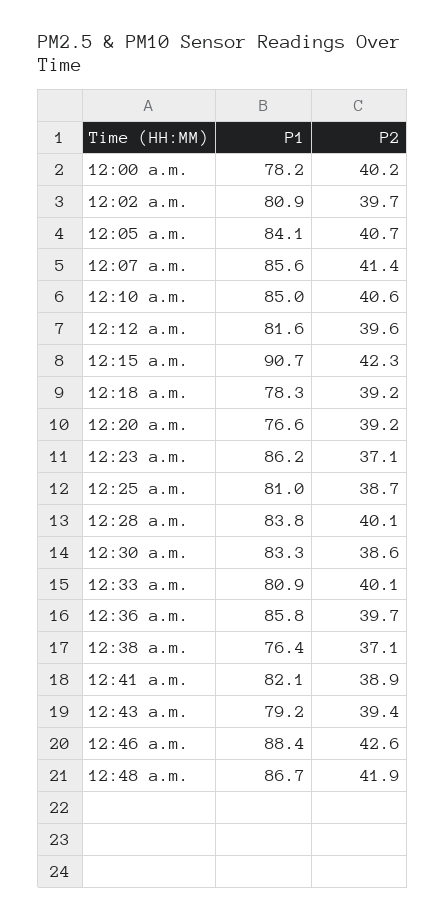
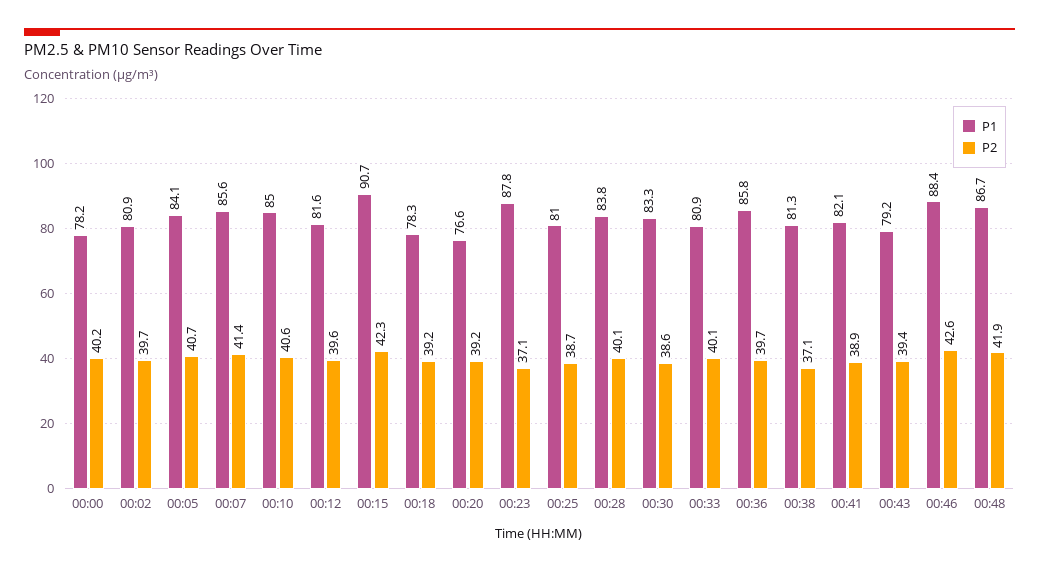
P1, 12:23 a.m.: 86.2 -> 87.8
P1, 12:38 a.m.: 76.4 -> 81.3

